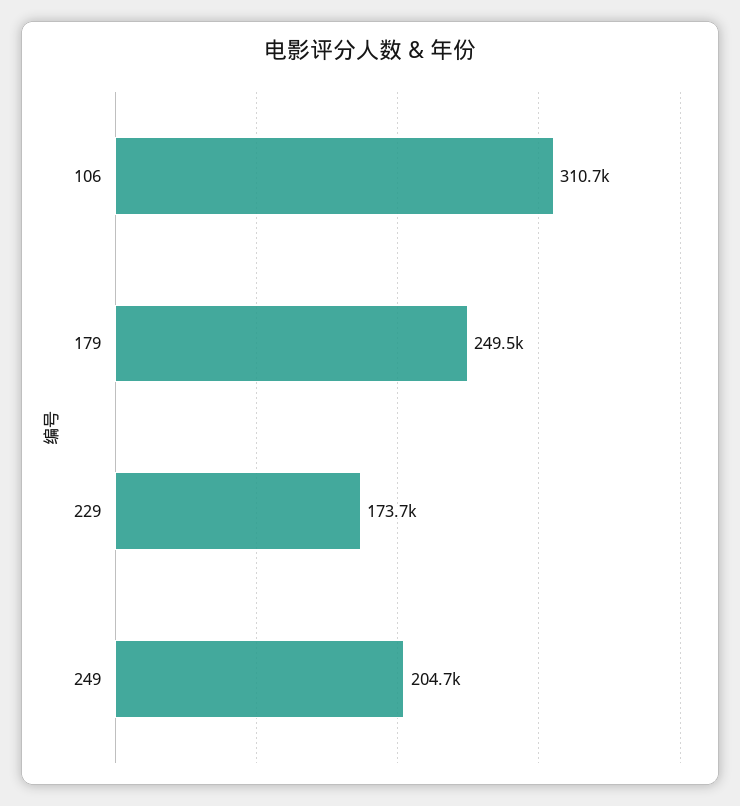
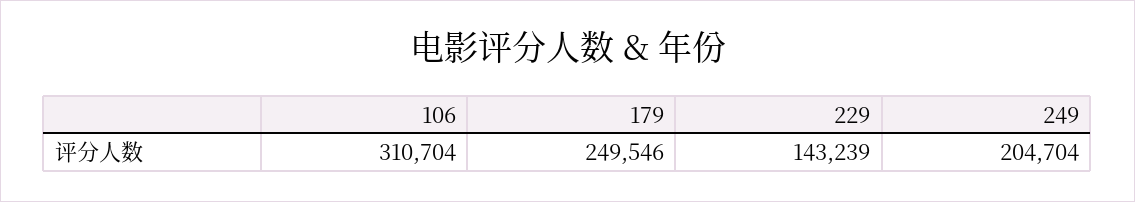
229: 173700 -> 143239

